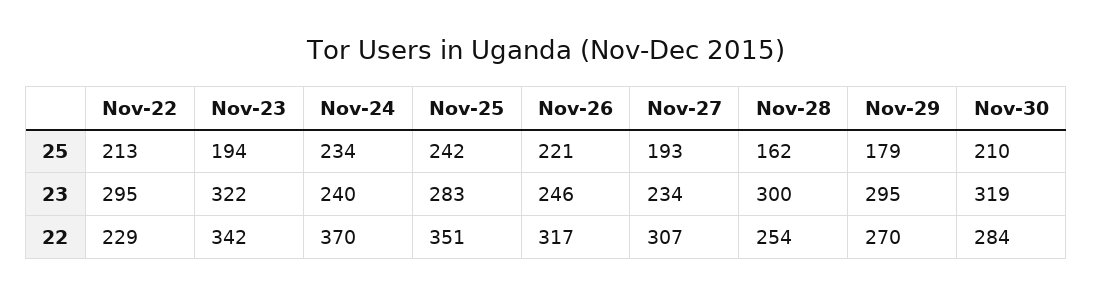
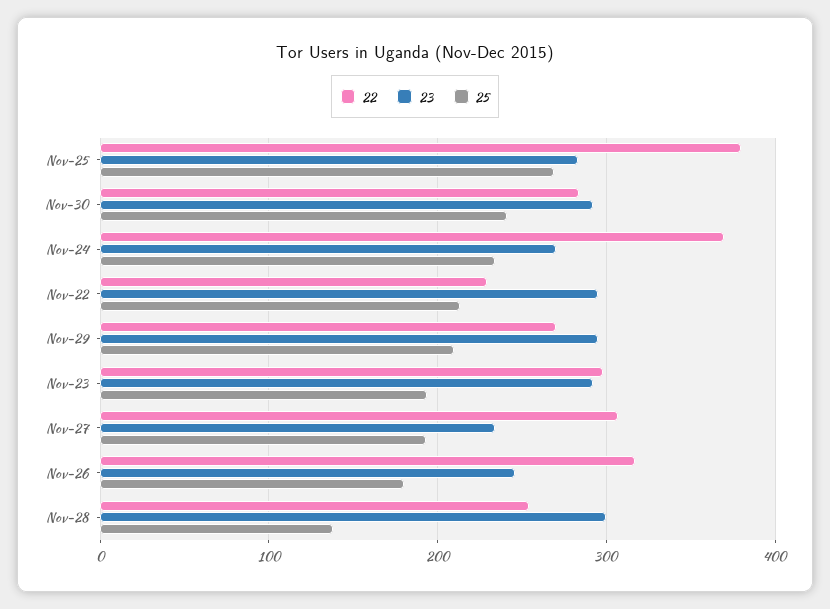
25, Nov-25: 242 -> 270
25, Nov-26: 221 -> 180
25, Nov-28: 162 -> 140
25, Nov-29: 179 -> 210
25, Nov-30: 210 -> 240
23, Nov-23: 322 -> 290
23, Nov-24: 240 -> 270
23, Nov-30: 319 -> 290
22, Nov-23: 342 -> 300
22, Nov-25: 351 -> 380

